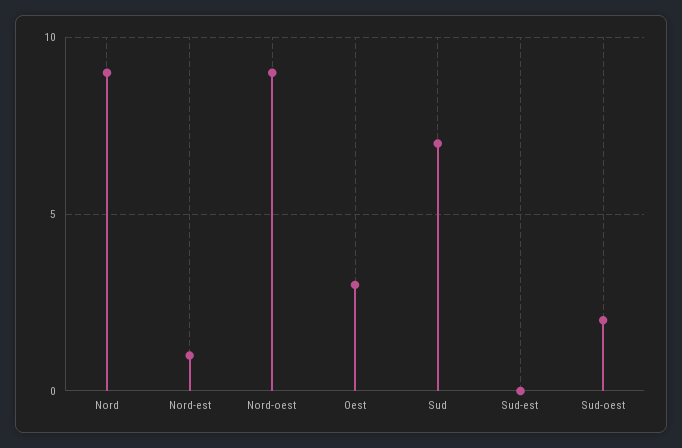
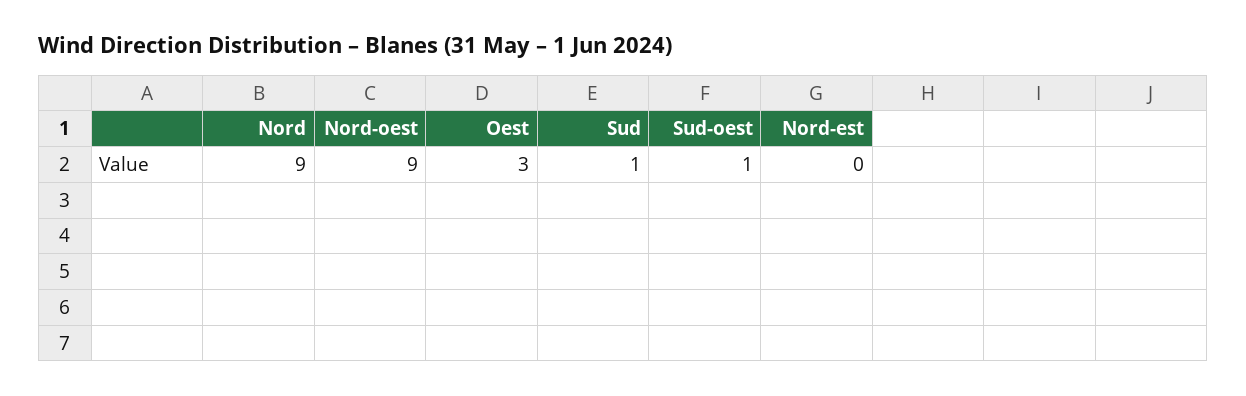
Nord-est: 1 -> 0
Sud: 7 -> 1
Sud-est: 0 -> none
Sud-oest: 2 -> 1

